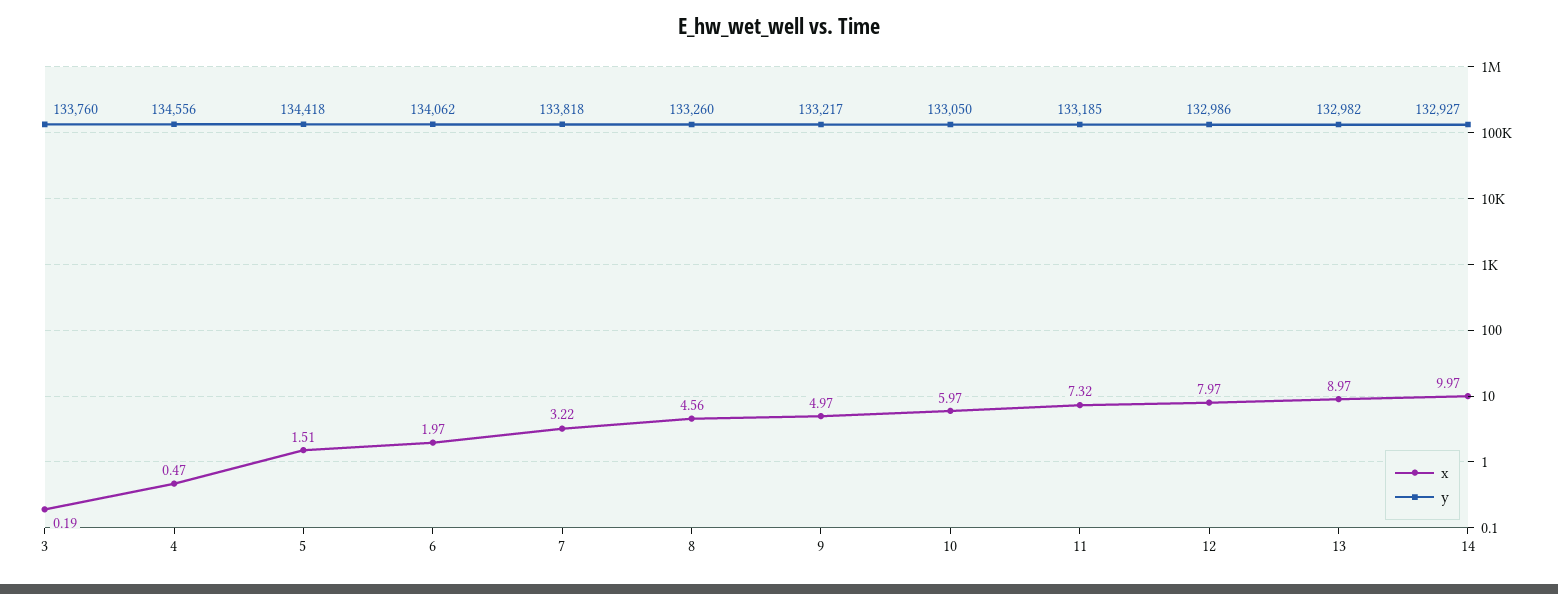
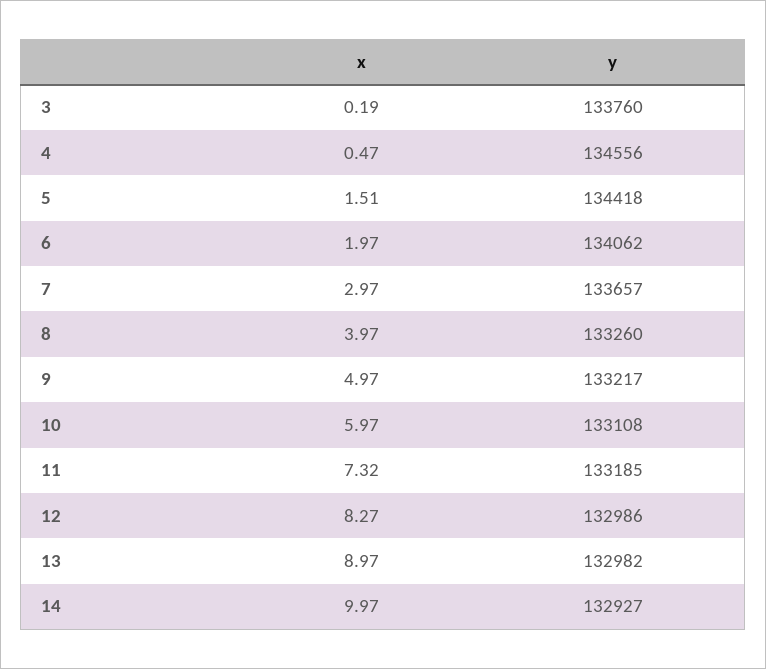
x, 7: 3.22 -> 2.97
y, 7: 133818 -> 133657
x, 8: 4.56 -> 3.97
y, 10: 133050 -> 133108
x, 12: 7.97 -> 8.27

